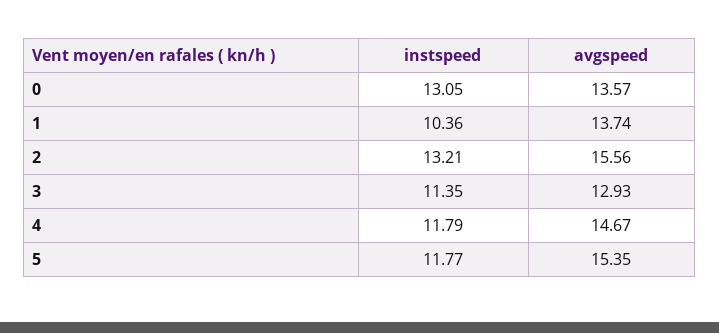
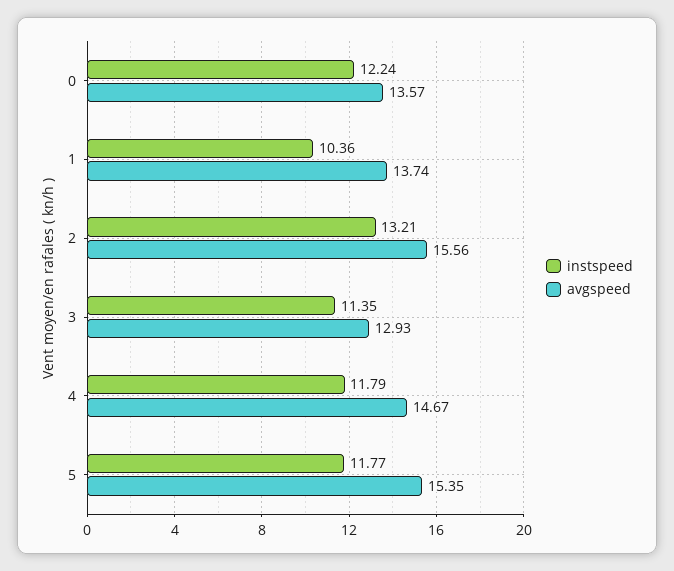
instspeed, 0: 13.05 -> 12.24

